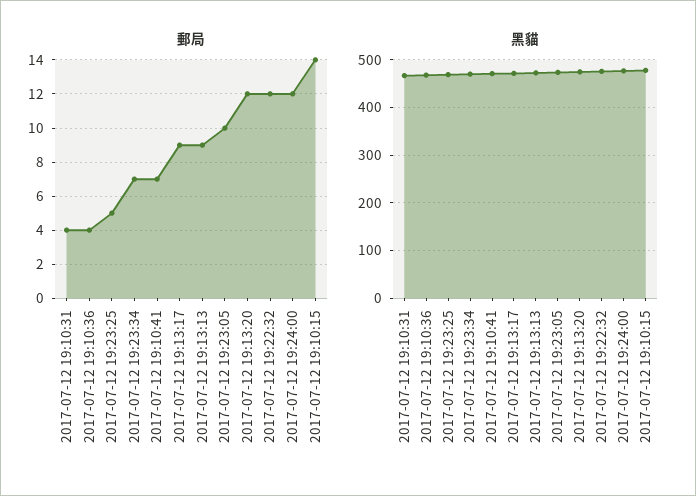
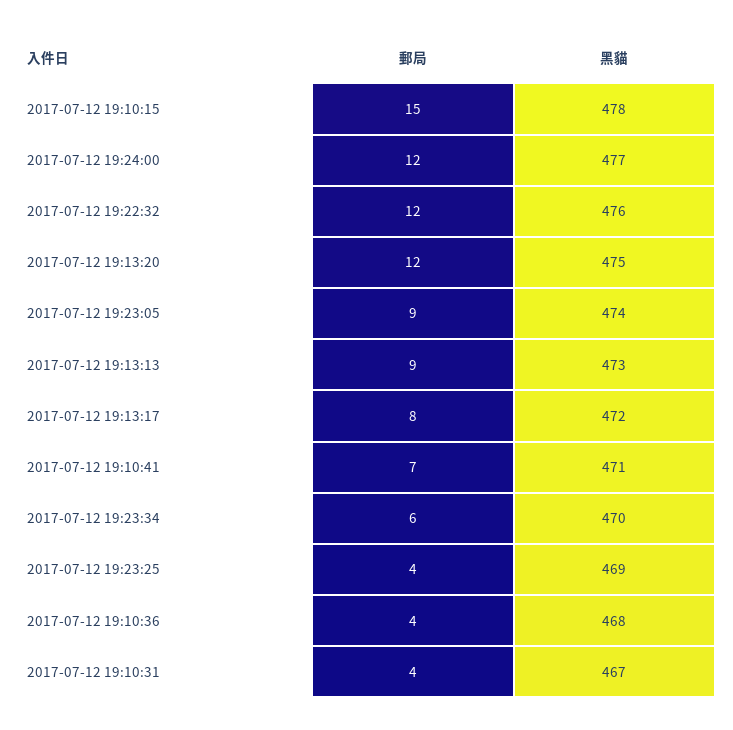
郵局, 2017-07-12 19:23:25: 5 -> 4
郵局, 2017-07-12 19:23:34: 7 -> 6
郵局, 2017-07-12 19:13:17: 9 -> 8
郵局, 2017-07-12 19:23:05: 10 -> 9
郵局, 2017-07-12 19:10:15: 14 -> 15

